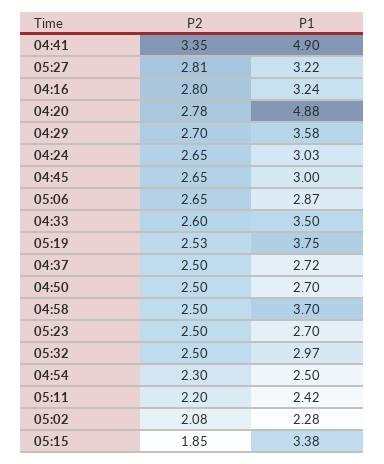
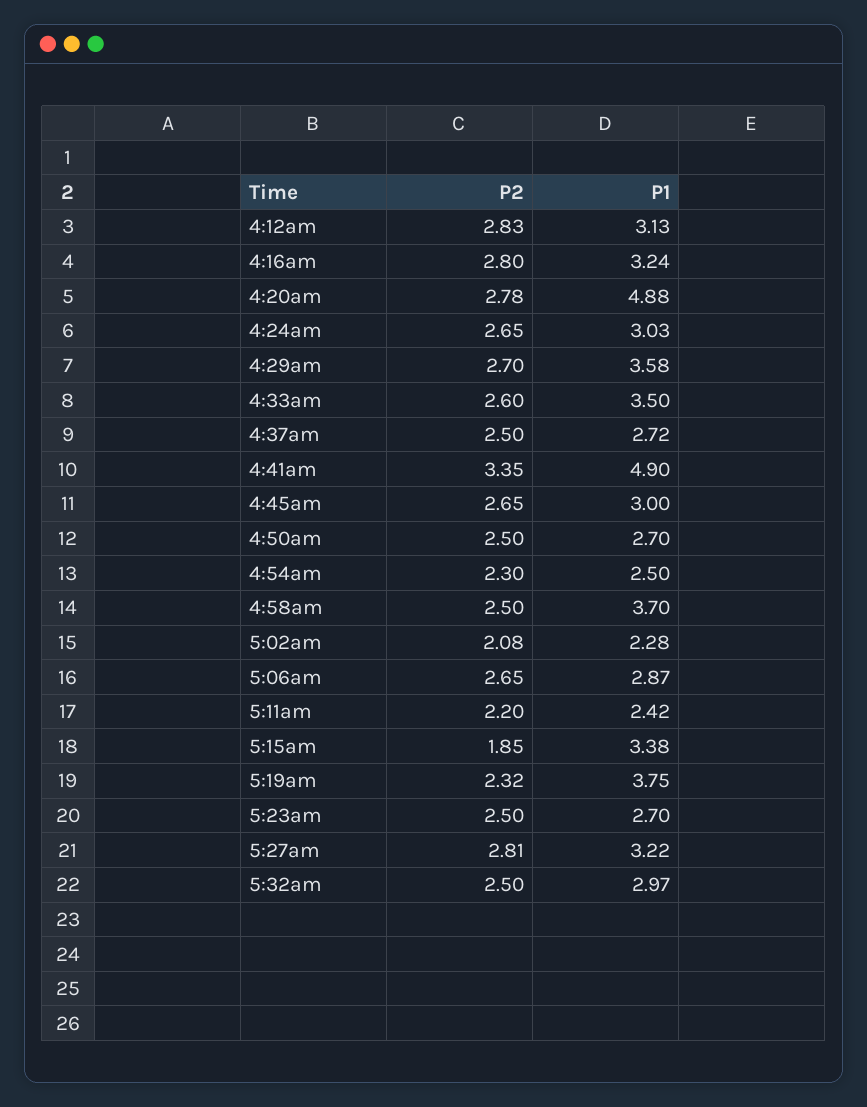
P2, 05:19: 2.53 -> 2.32
P2, 4:12am: none -> 2.83
P1, 4:12am: none -> 3.13

